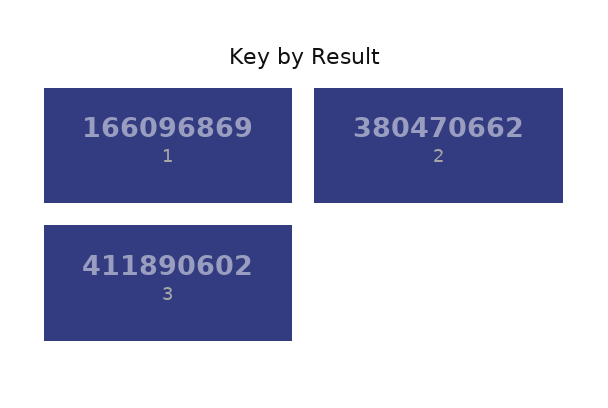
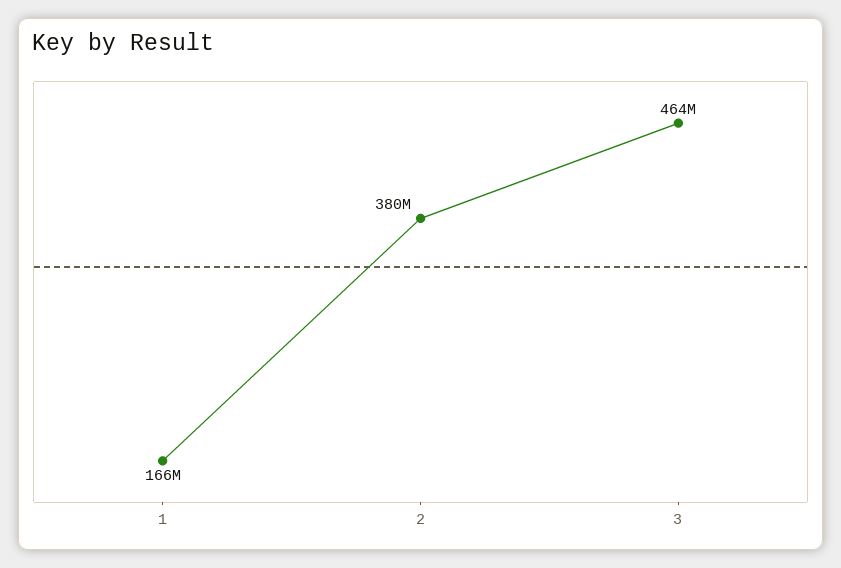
3: 411890602 -> 464000000

